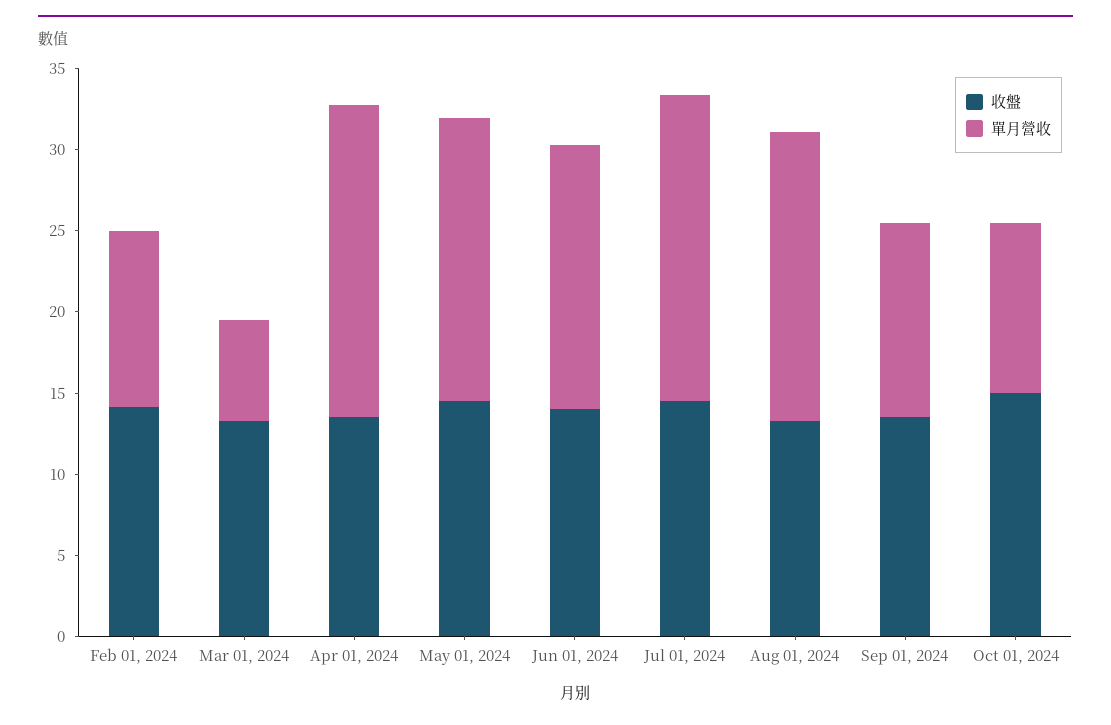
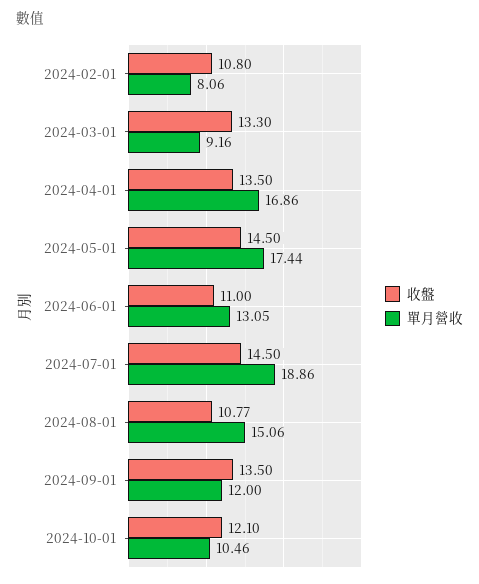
收盤, Feb 01, 2024: 14 -> 10.8
單月營收, Feb 01, 2024: 11 -> 8.06
單月營收, Mar 01, 2024: 6 -> 9.16
單月營收, Apr 01, 2024: 19 -> 16.86
收盤, Jun 01, 2024: 14 -> 11
單月營收, Jun 01, 2024: 16 -> 13.05
收盤, Aug 01, 2024: 13 -> 10.77
單月營收, Aug 01, 2024: 18 -> 15.06
收盤, Oct 01, 2024: 15 -> 12.1

